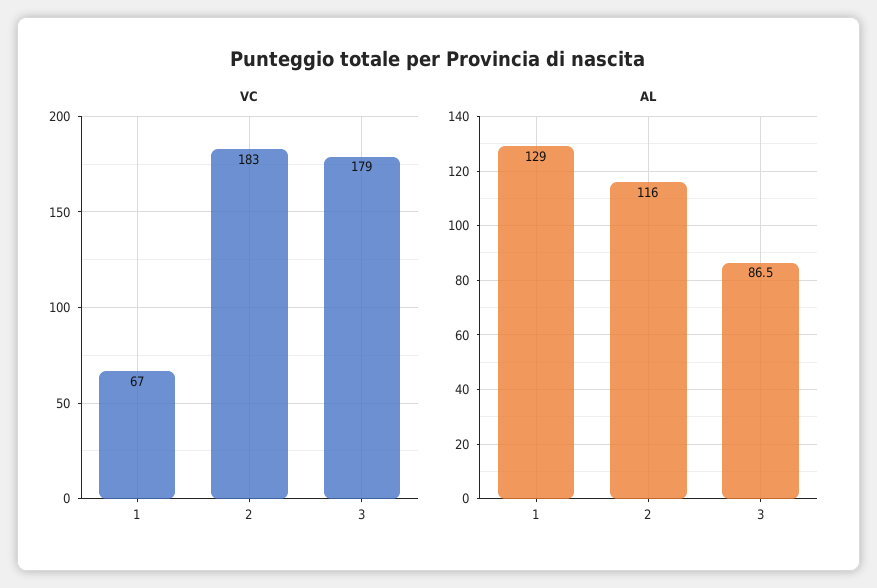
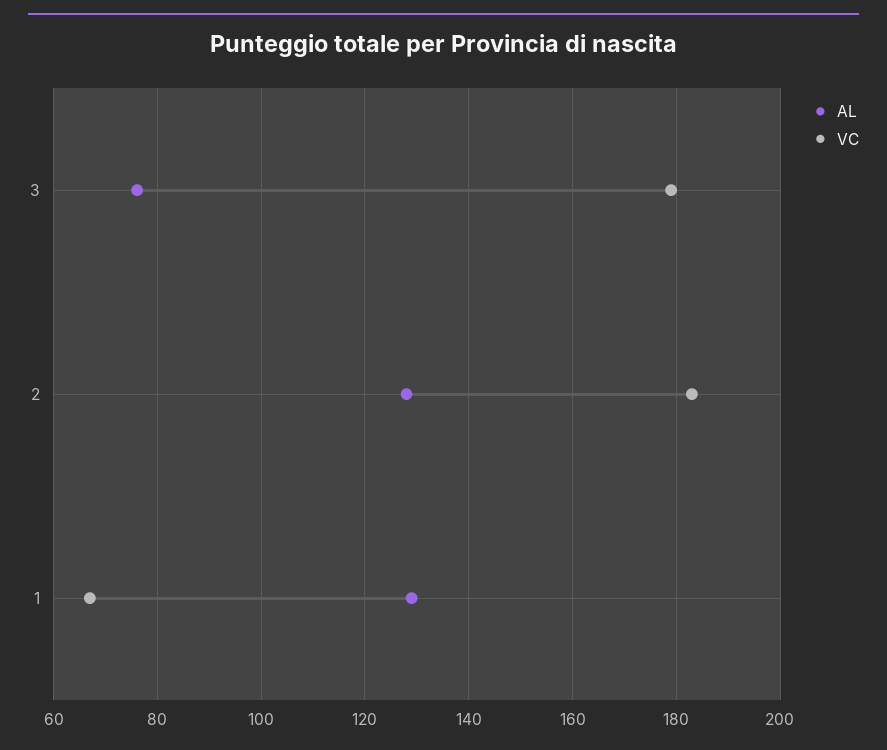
AL, 2: 116 -> 128
AL, 3: 86.5 -> 76

